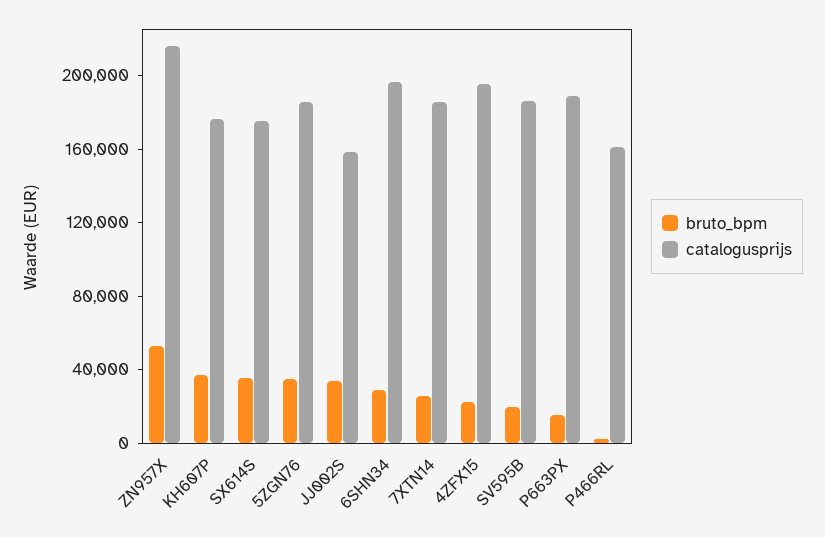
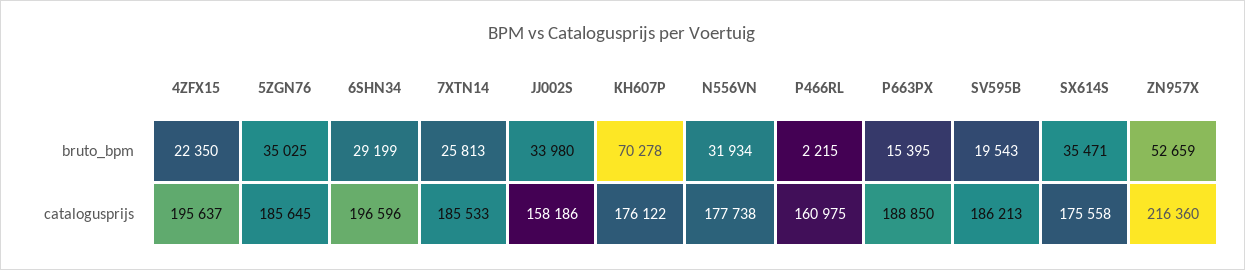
bruto_bpm, KH607P: 40000 -> 70278
bruto_bpm, N556VN: none -> 31934
catalogusprijs, N556VN: none -> 177738

